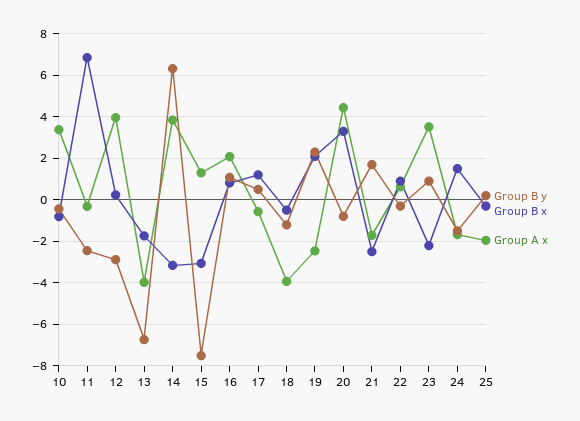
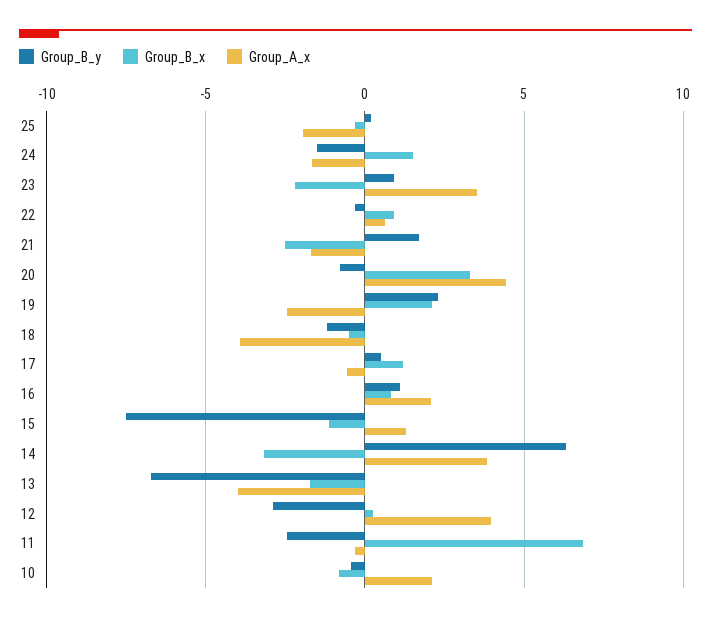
Group A x, 10: 3.5 -> 2
Group B x, 15: -3 -> -1

